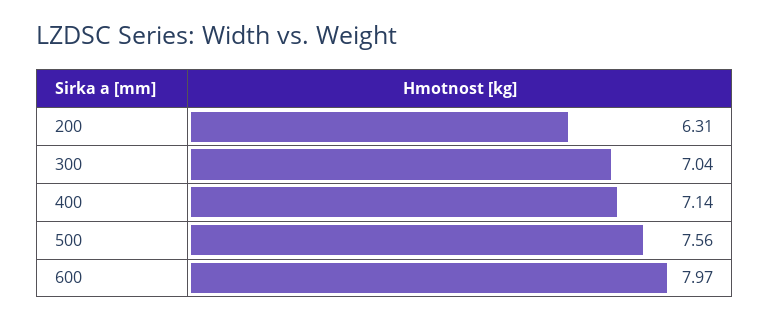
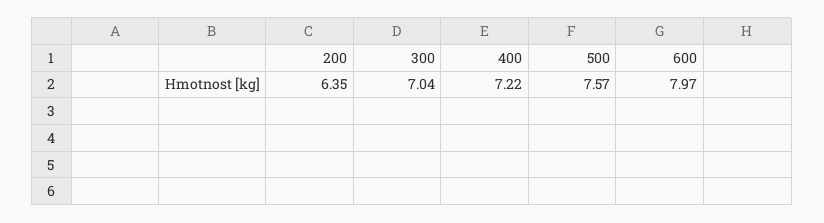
200: 6.31 -> 6.35
400: 7.14 -> 7.22
500: 7.56 -> 7.57

